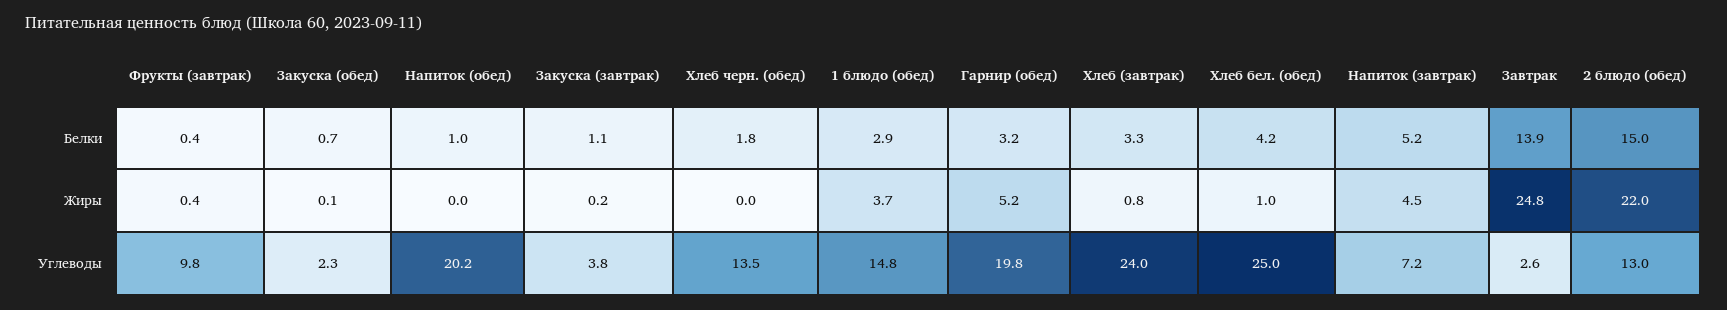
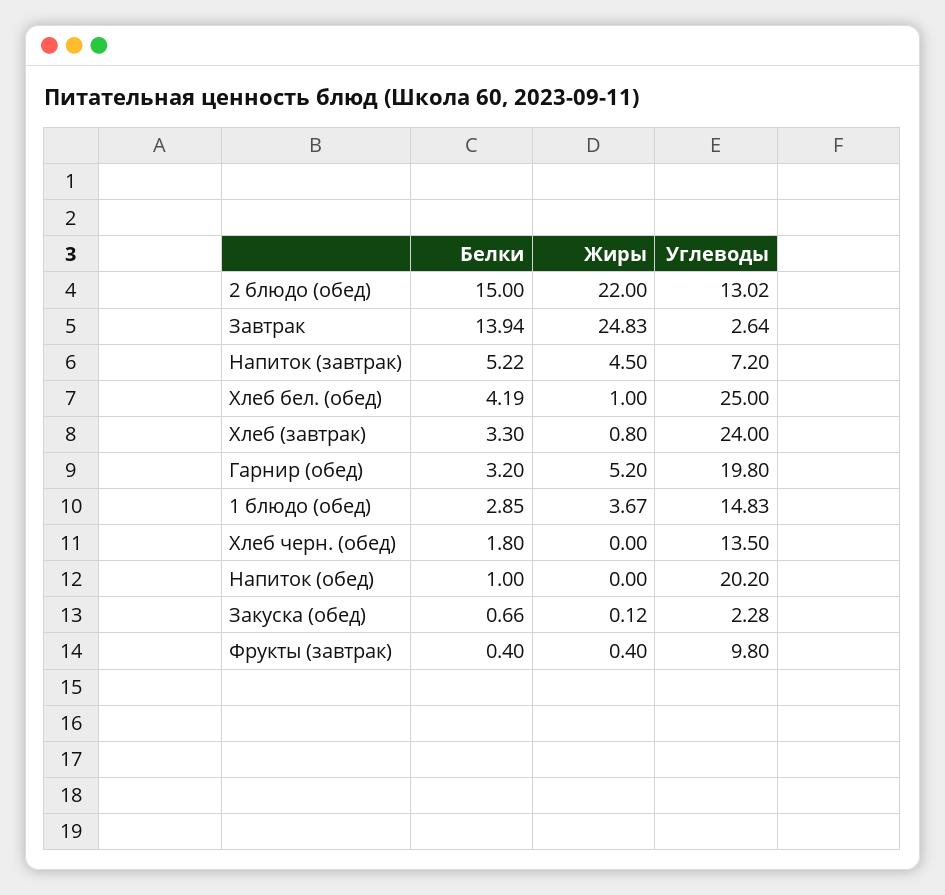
Закуска (завтрак), Белки: 1.1 -> none
Закуска (завтрак), Жиры: 0.2 -> none
Закуска (завтрак), Углеводы: 3.8 -> none

